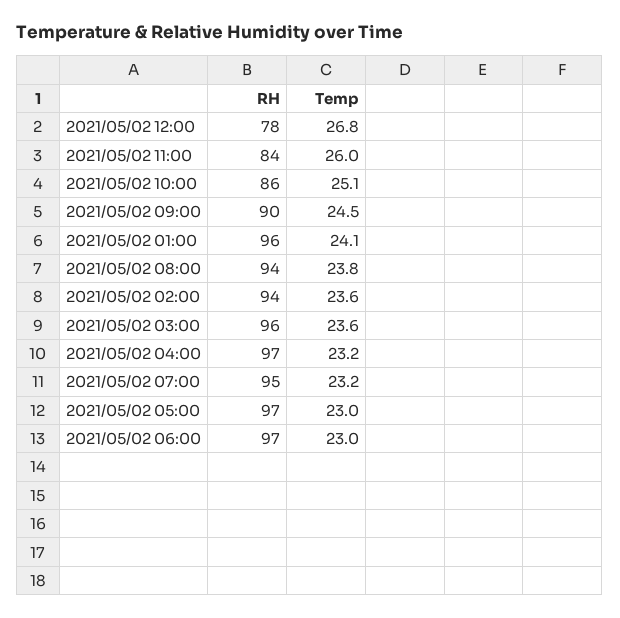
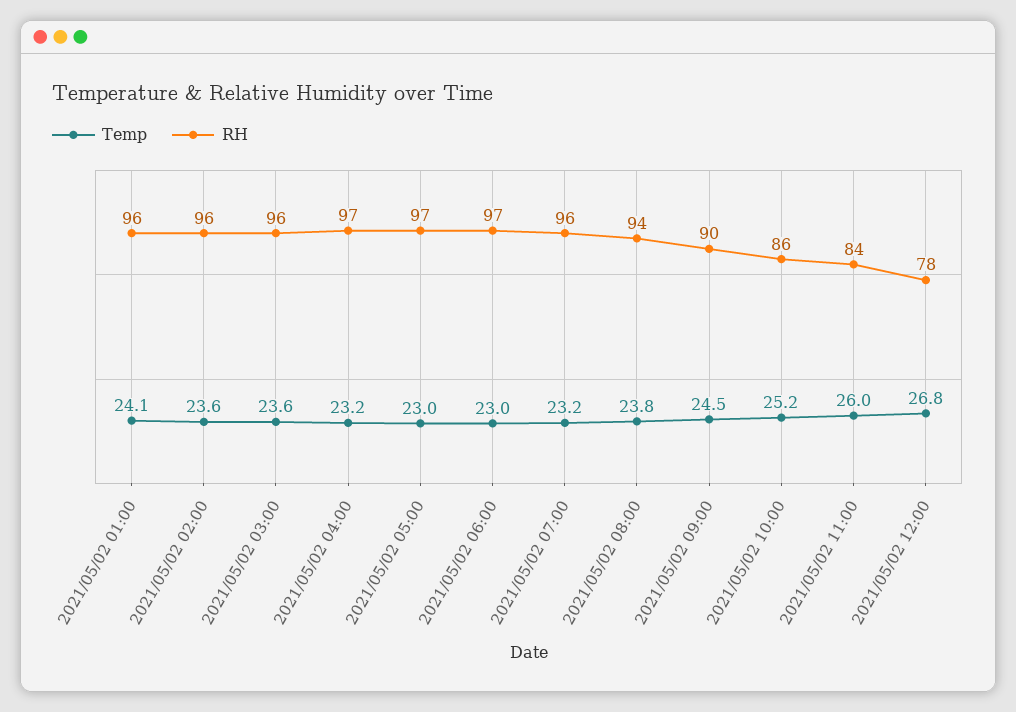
Temp, 2021/05/02 10:00: 25.1 -> 25.2
RH, 2021/05/02 02:00: 94 -> 96
RH, 2021/05/02 07:00: 95 -> 96

